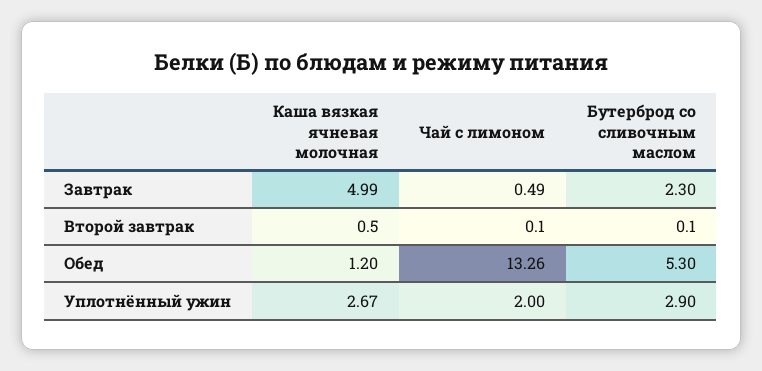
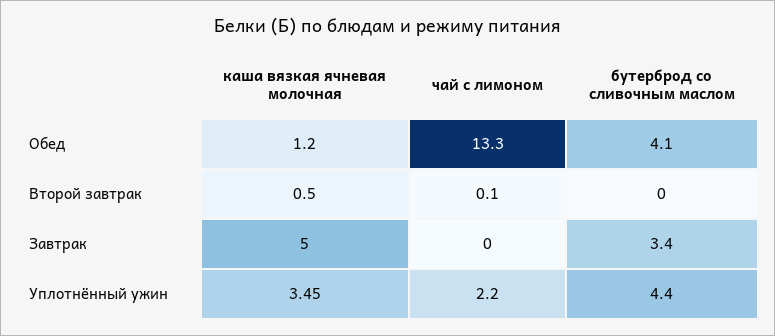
Чай с лимоном, Завтрак: 0.49 -> 0
Бутерброд со сливочным маслом, Завтрак: 2.3 -> 3.4
Бутерброд со сливочным маслом, Второй завтрак: 0.1 -> 0
Бутерброд со сливочным маслом, Обед: 5.3 -> 4.1
Каша вязкая ячневая молочная, Уплотнённый ужин: 2.67 -> 3.45
Чай с лимоном, Уплотнённый ужин: 2 -> 2.2
Бутерброд со сливочным маслом, Уплотнённый ужин: 2.9 -> 4.4

